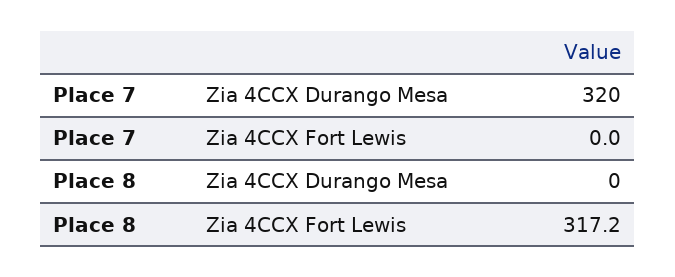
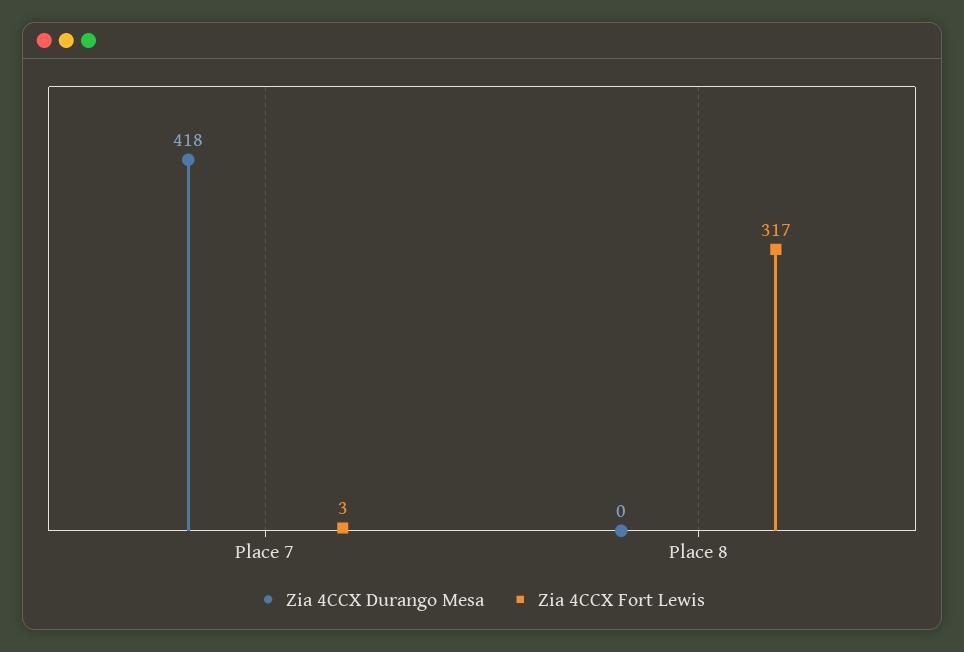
Zia 4CCX Durango Mesa, Place 7: 320 -> 418
Zia 4CCX Fort Lewis, Place 7: 0 -> 3

